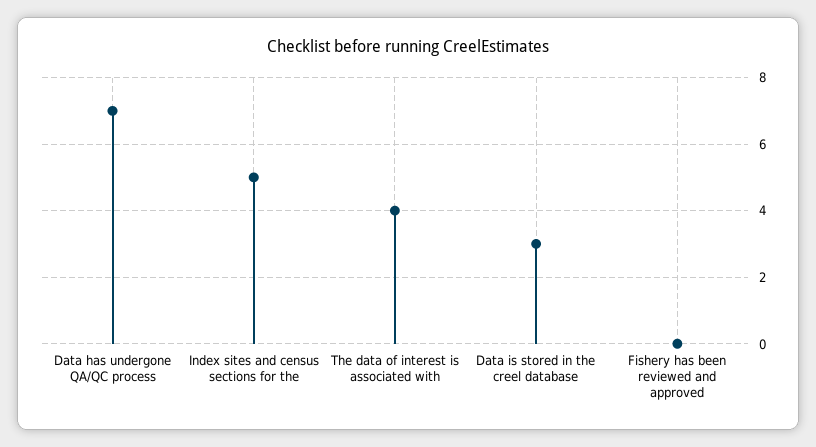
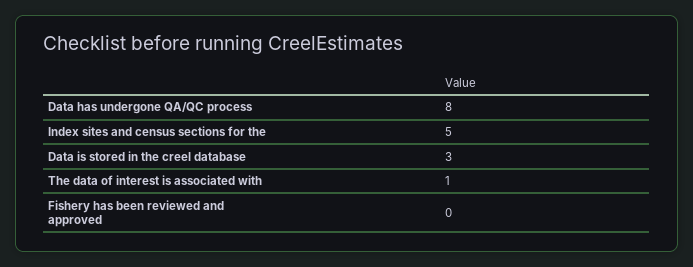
Data has undergone QA/QC process: 7 -> 8
The data of interest is associated with: 4 -> 1

